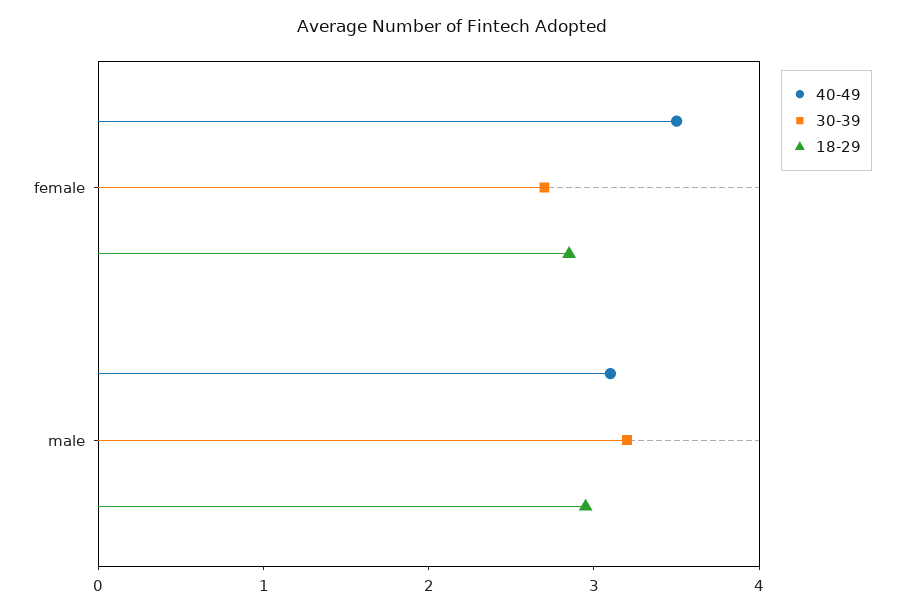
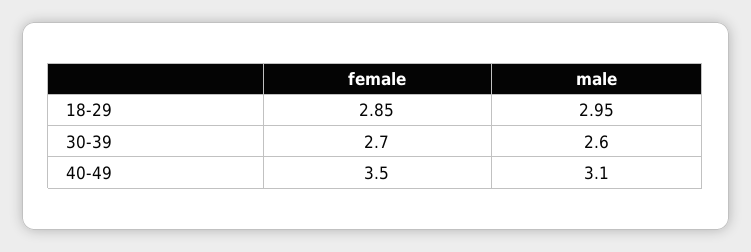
30-39, male: 3.2 -> 2.6

